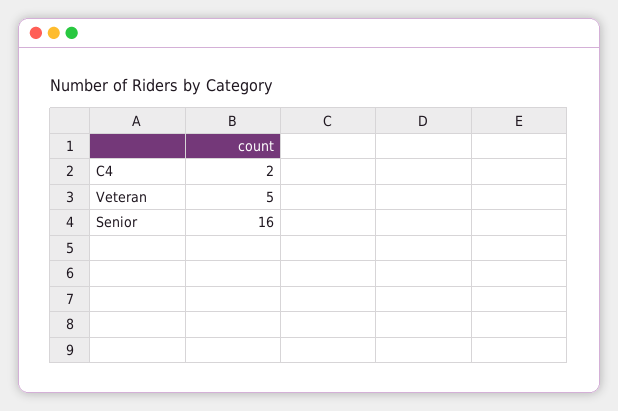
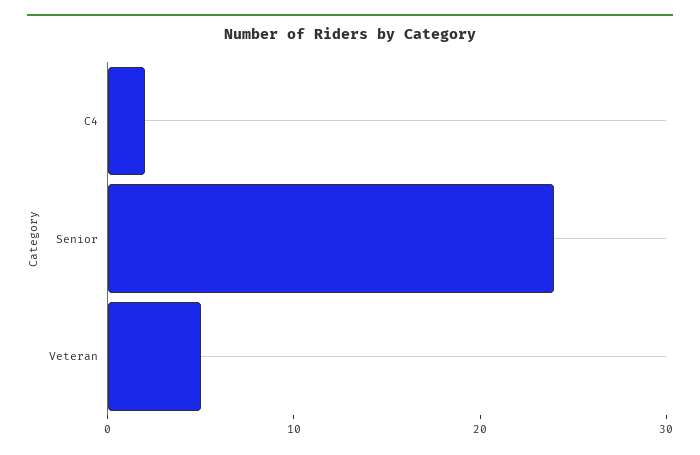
Senior: 16 -> 24

